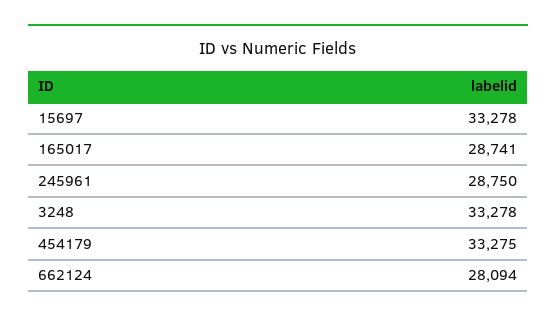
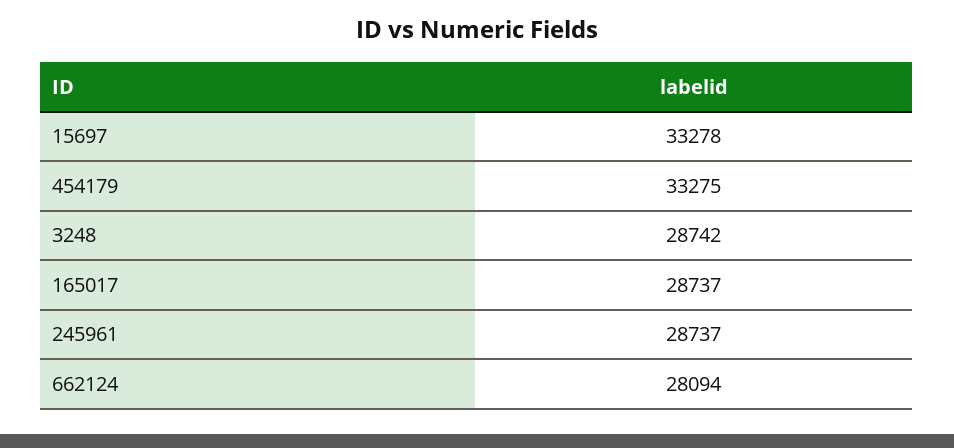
165017: 28741 -> 28737
245961: 28750 -> 28737
3248: 33278 -> 28742

